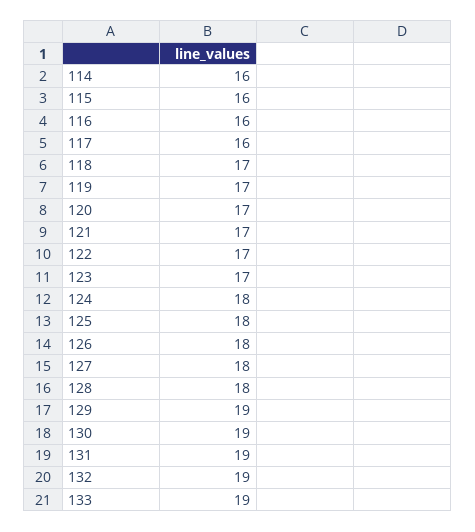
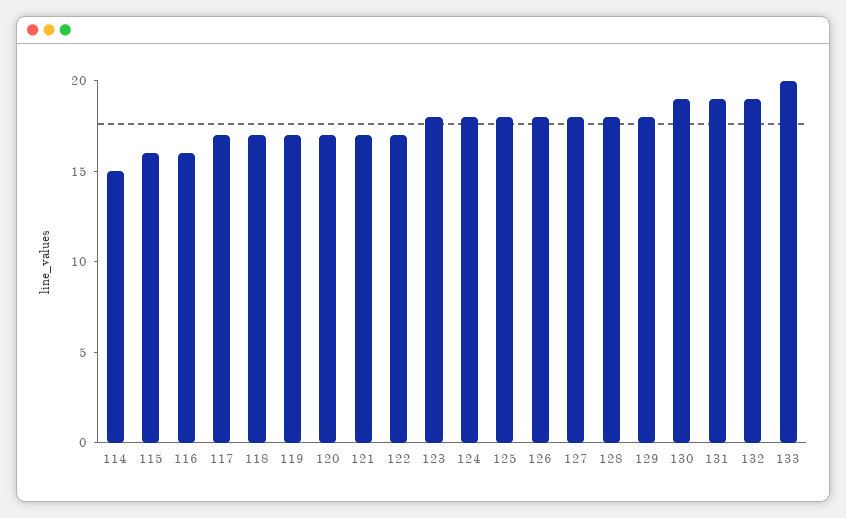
114: 16 -> 15
117: 16 -> 17
123: 17 -> 18
129: 19 -> 18
133: 19 -> 20

